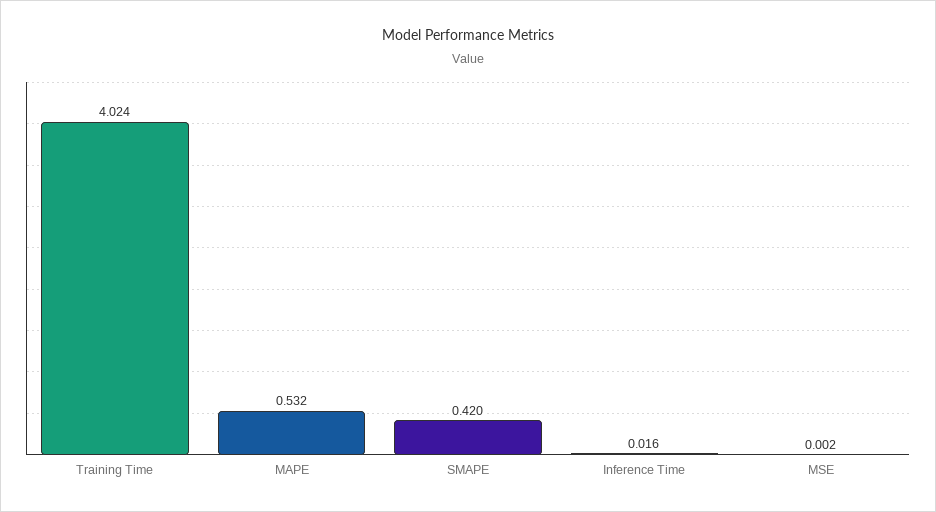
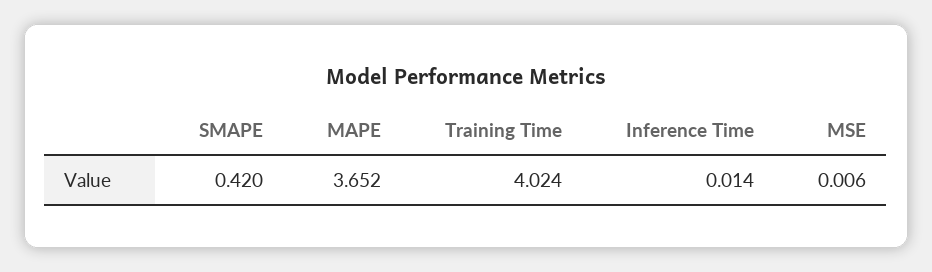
MAPE: 0.532 -> 3.652
Inference Time: 0.016 -> 0.014
MSE: 0.002 -> 0.006

